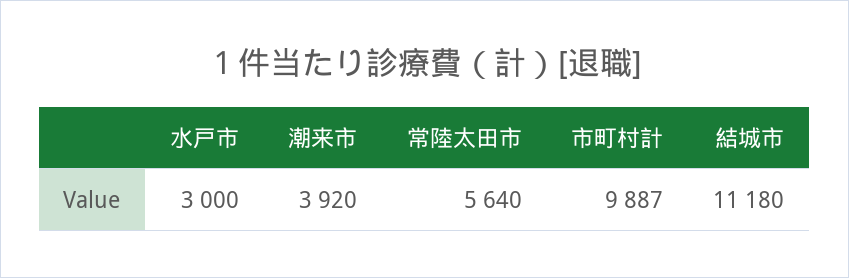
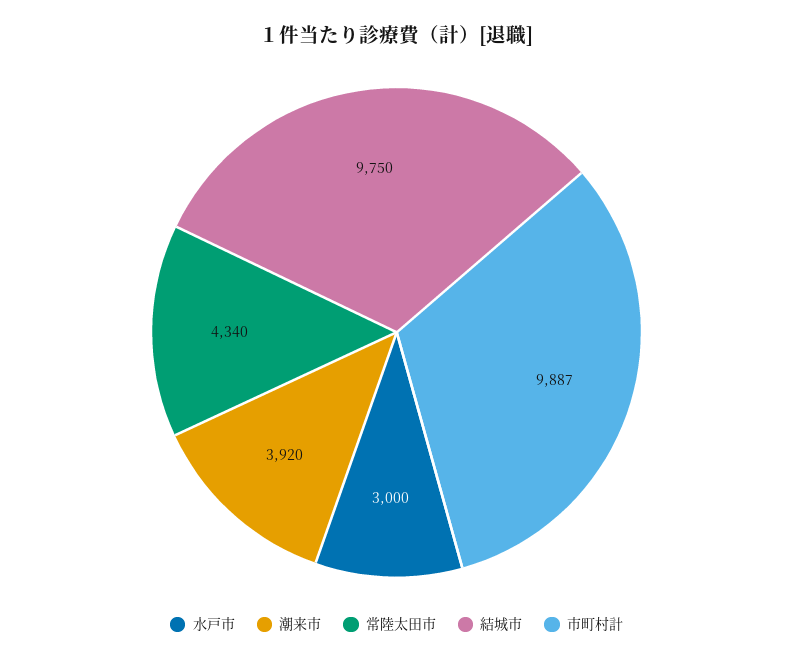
常陸太田市: 5640 -> 4340
結城市: 11180 -> 9750

